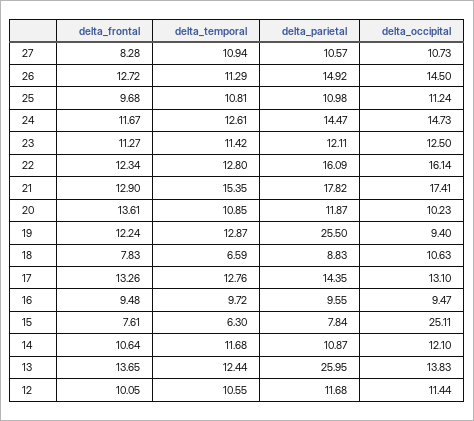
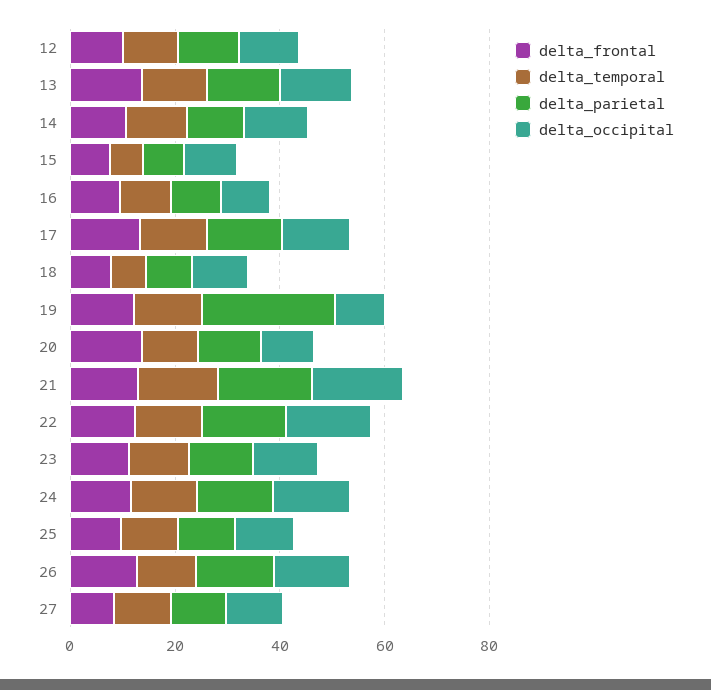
delta_occipital, 15: 25.11 -> 10
delta_parietal, 13: 25.95 -> 15

